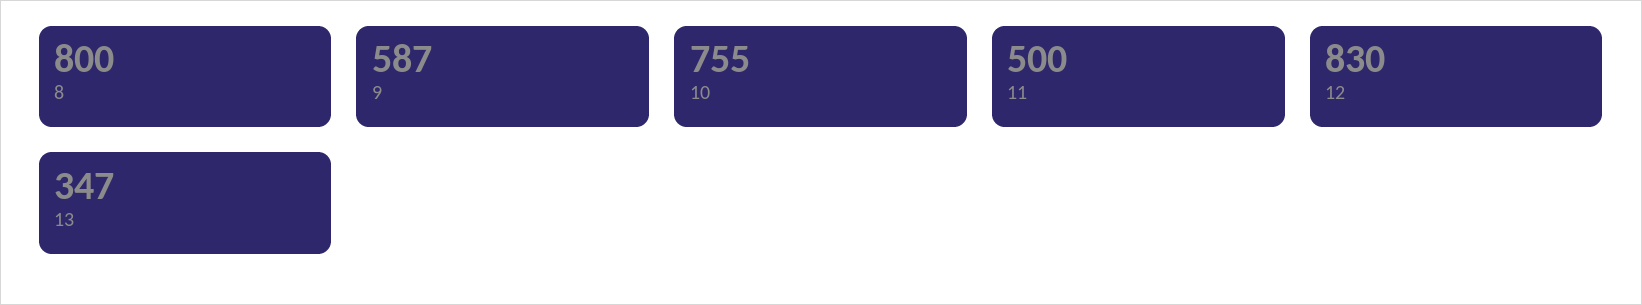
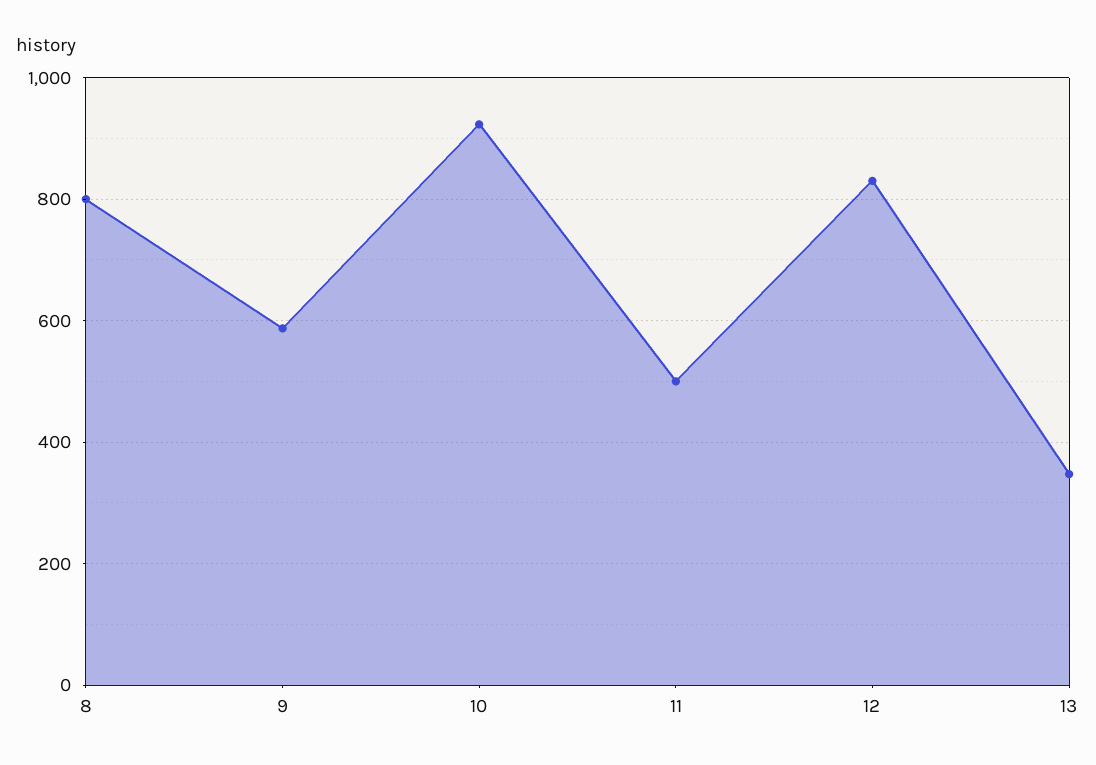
10: 755 -> 920

